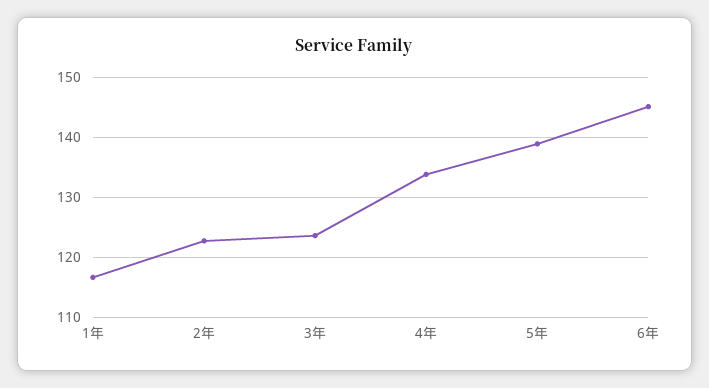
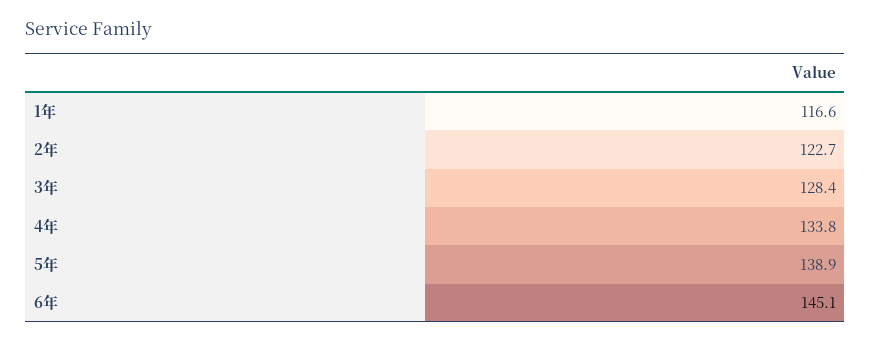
3年: 124 -> 128.4

